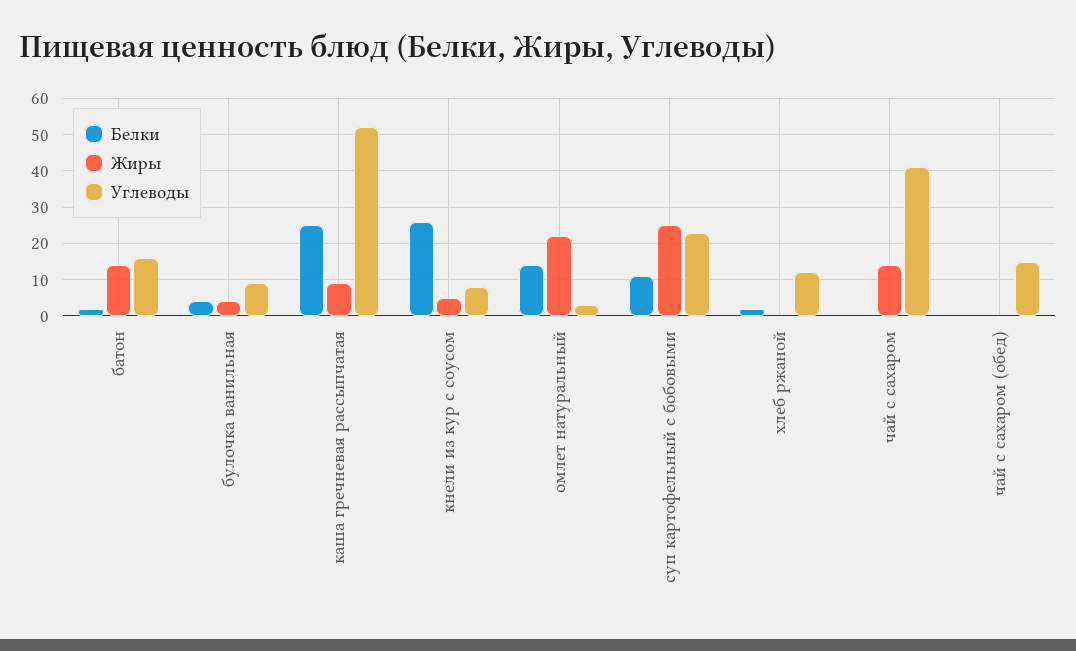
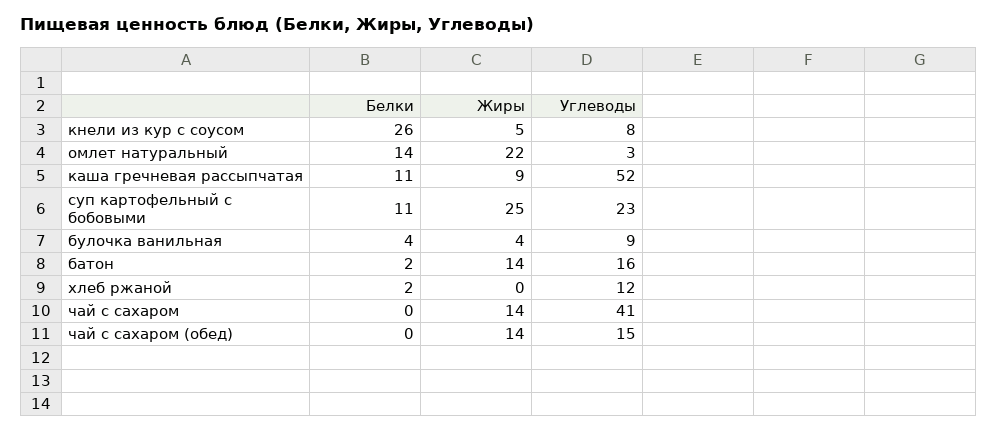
Белки, каша гречневая рассыпчатая: 25 -> 11
Жиры, чай с сахаром (обед): 0 -> 14

